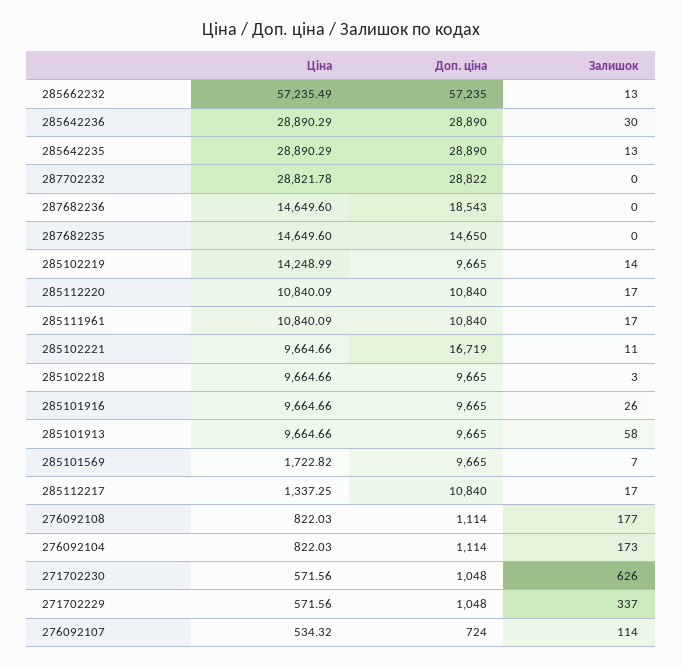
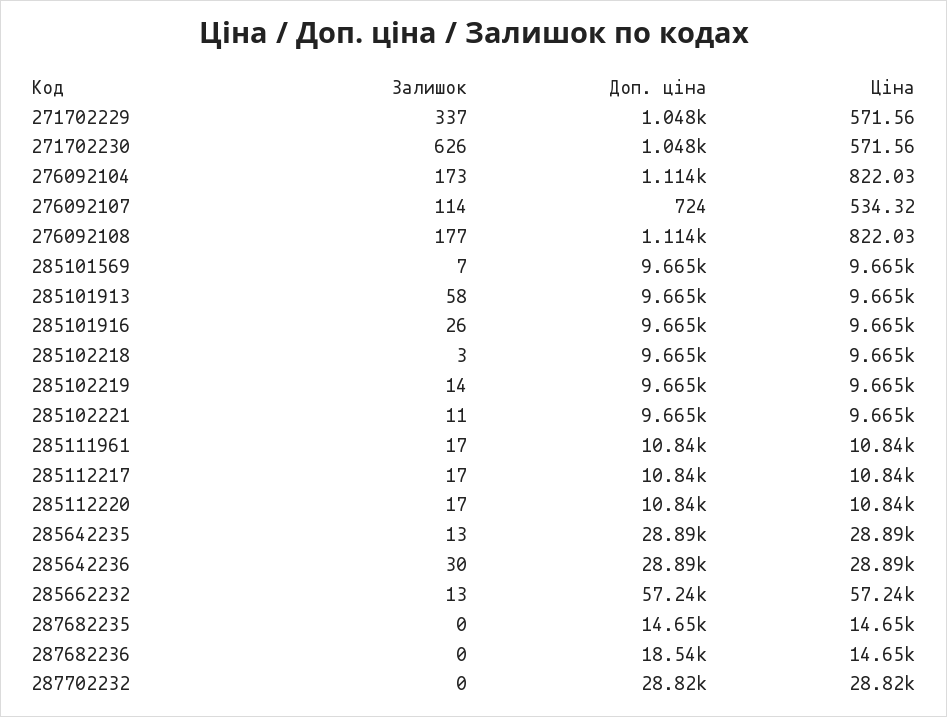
Ціна, 285102219: 14248.99 -> 9665
Доп. ціна, 285102221: 16719 -> 9665
Ціна, 285101569: 1722.82 -> 9665
Ціна, 285112217: 1337.25 -> 10840

